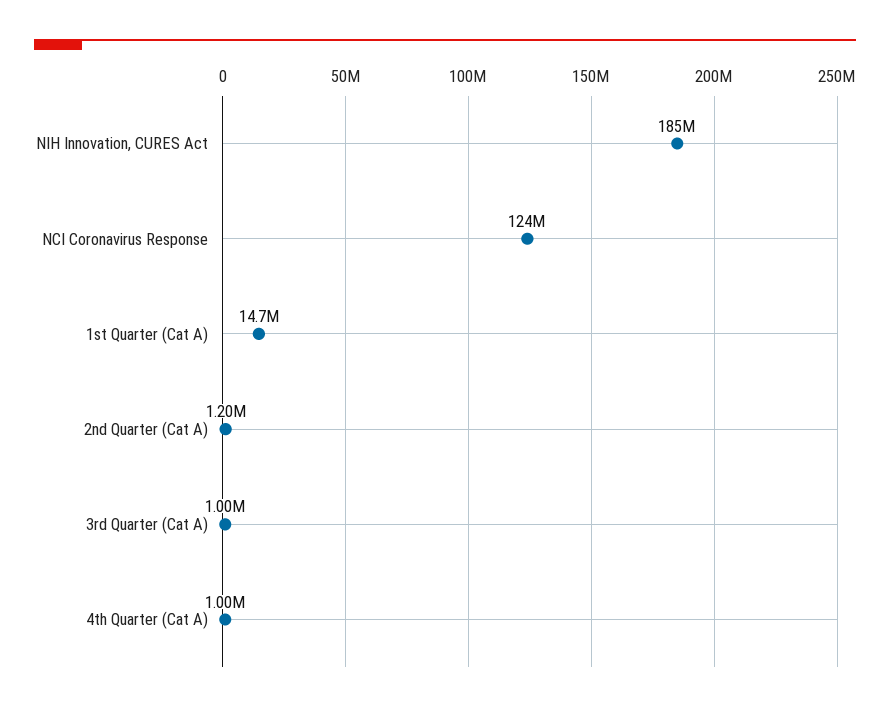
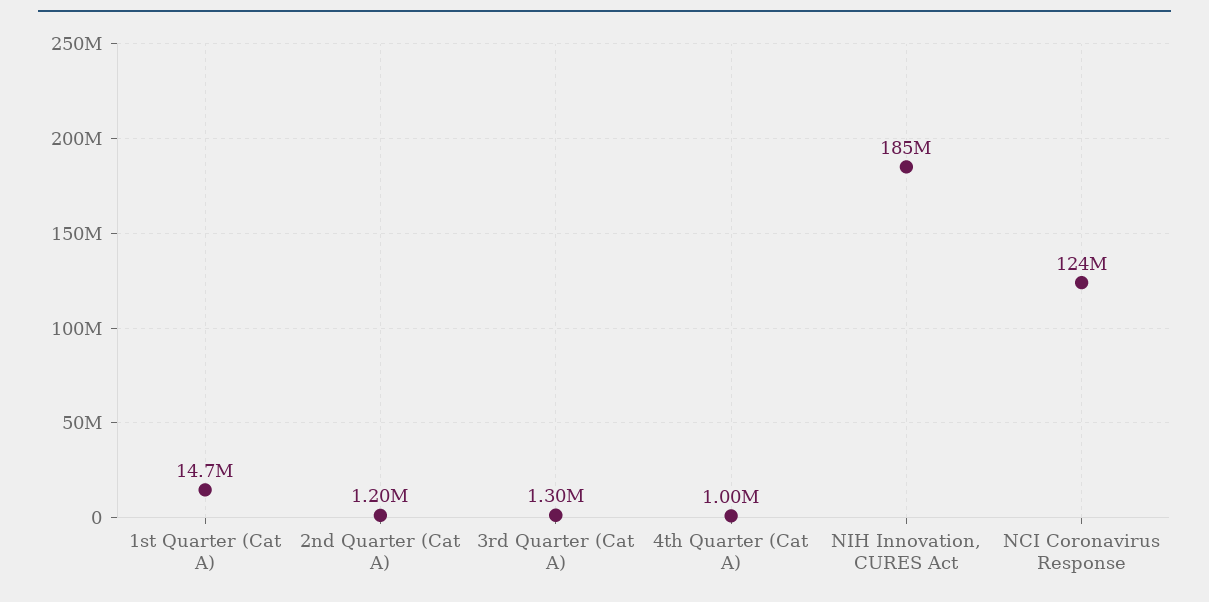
3rd Quarter (Cat A): 1000000 -> 1300000

